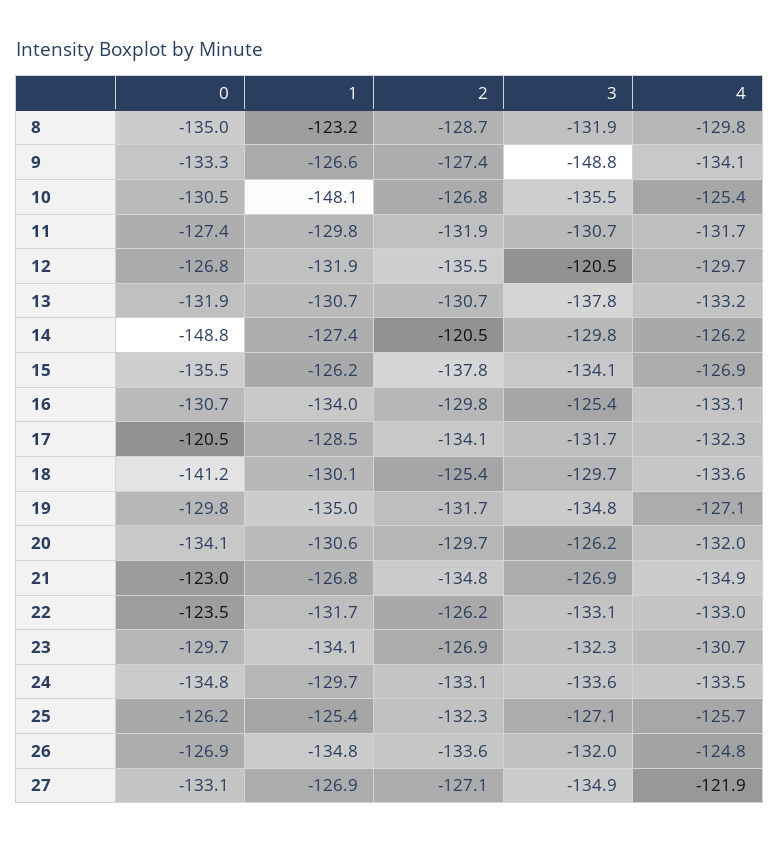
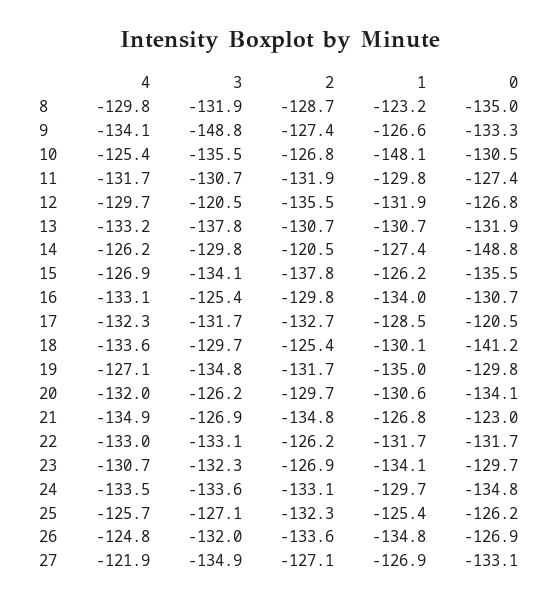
2, 17: -134.1 -> -132.7
0, 22: -123.5 -> -131.7

